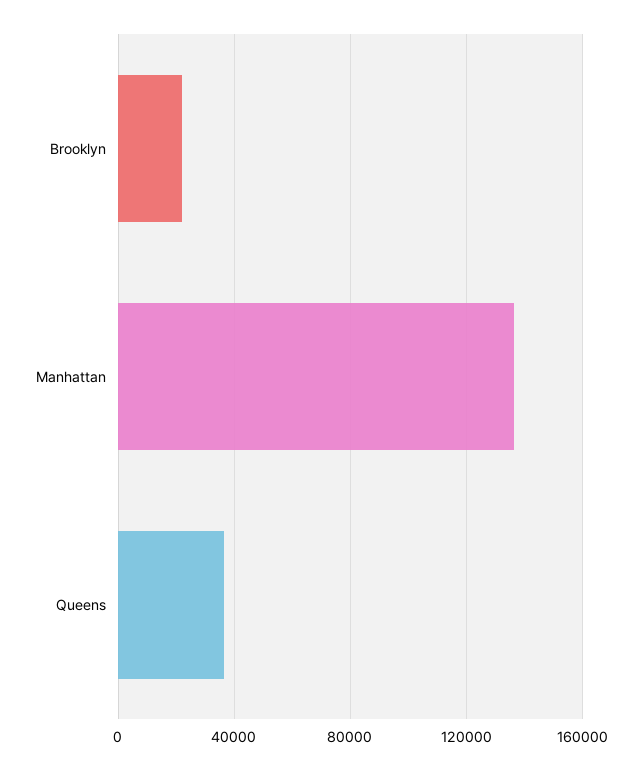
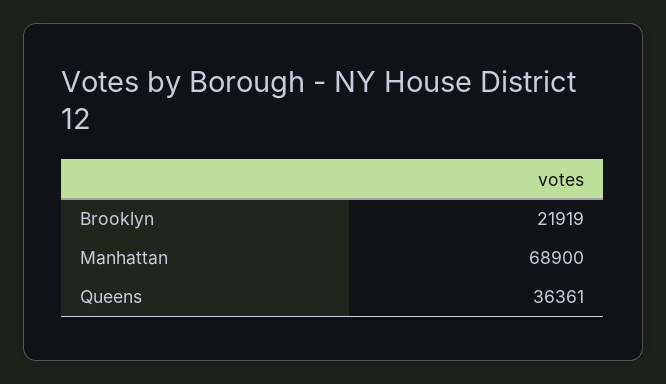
Manhattan: 135000 -> 68900

